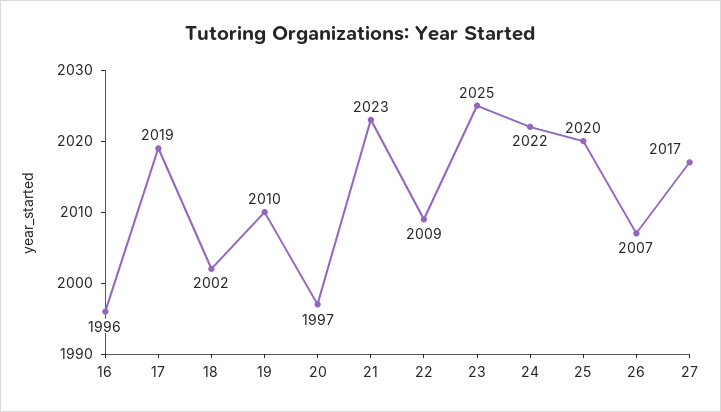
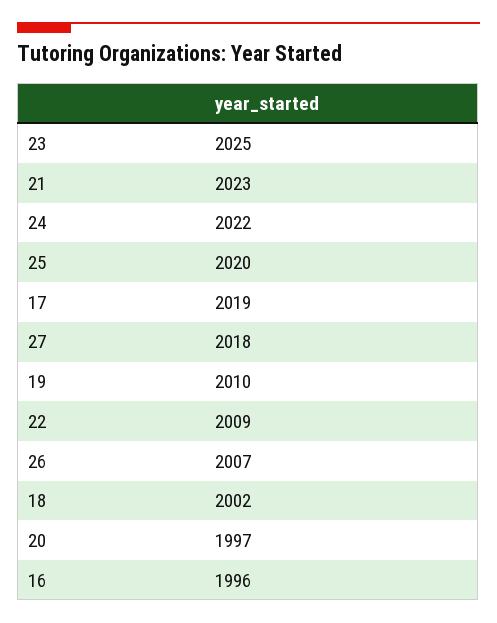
27: 2017 -> 2018

